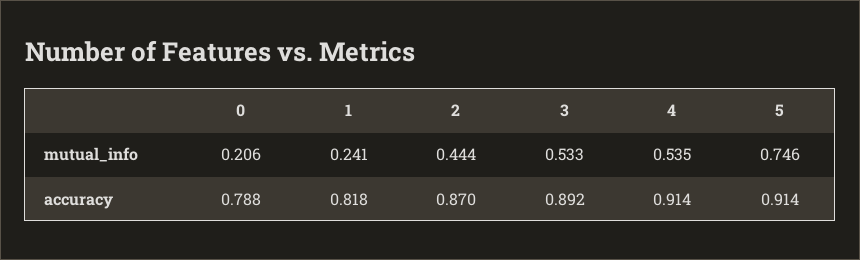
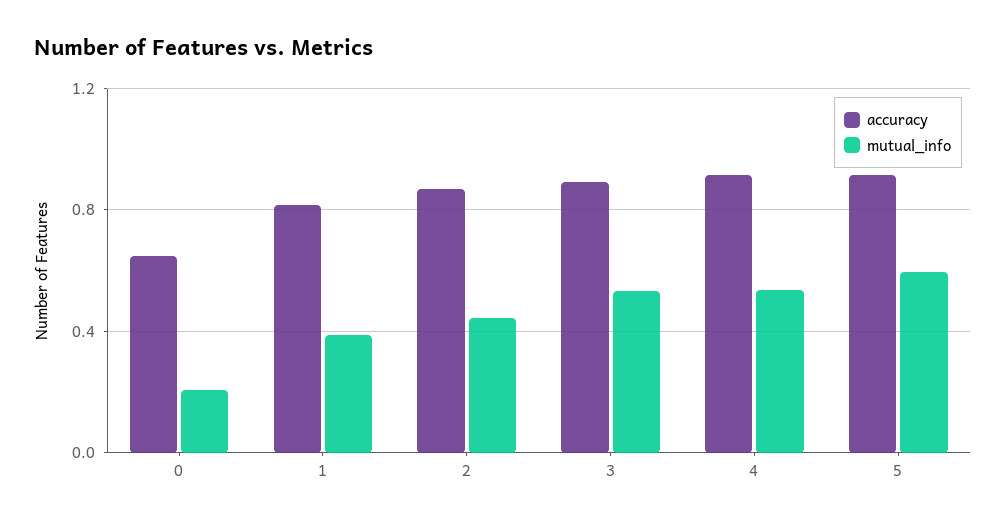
mutual_info, 1: 0.241 -> 0.4
mutual_info, 5: 0.746 -> 0.6
accuracy, 0: 0.788 -> 0.65

